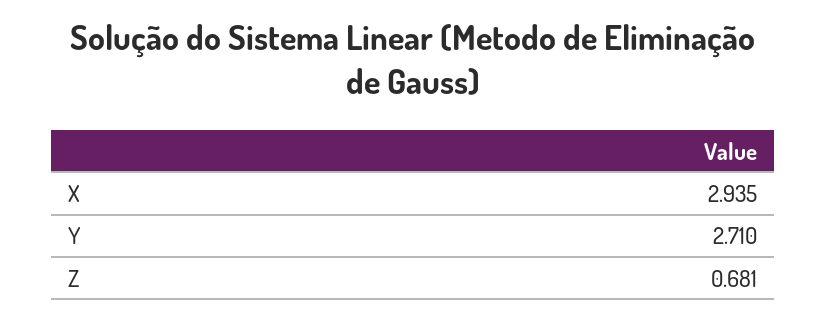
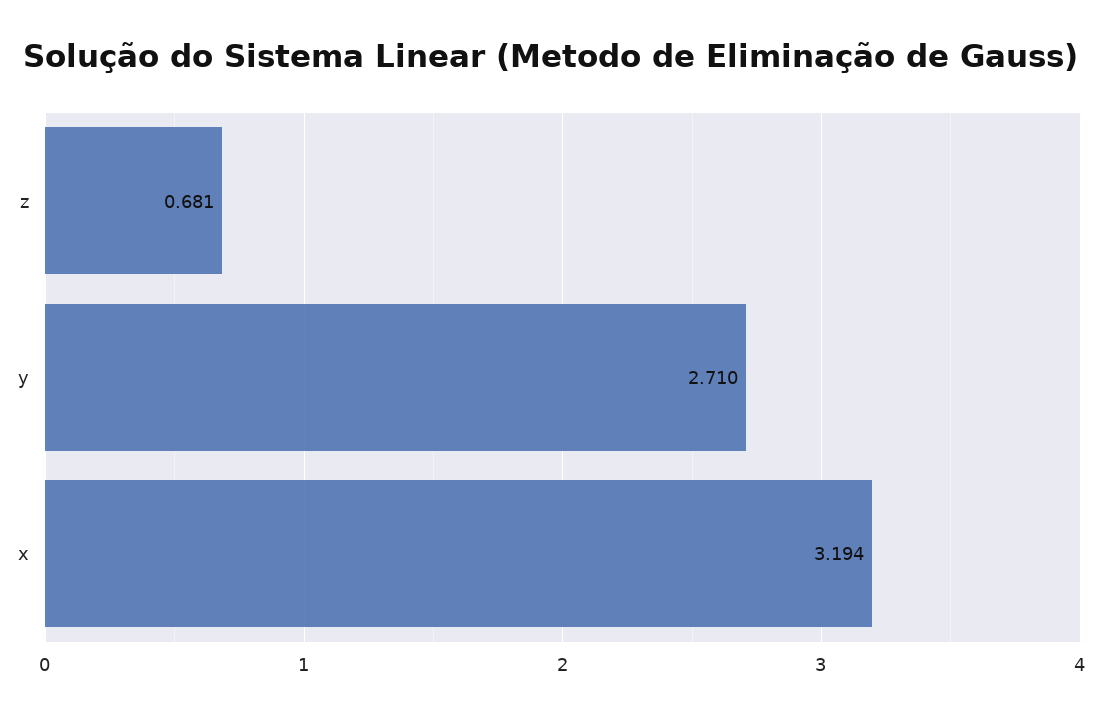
X: 2.935 -> 3.194

